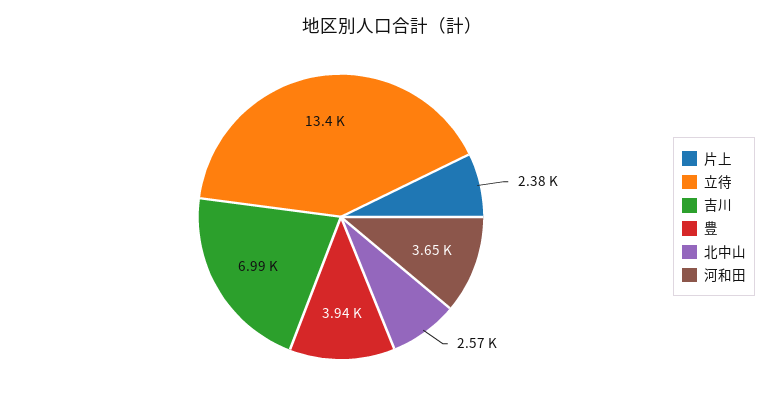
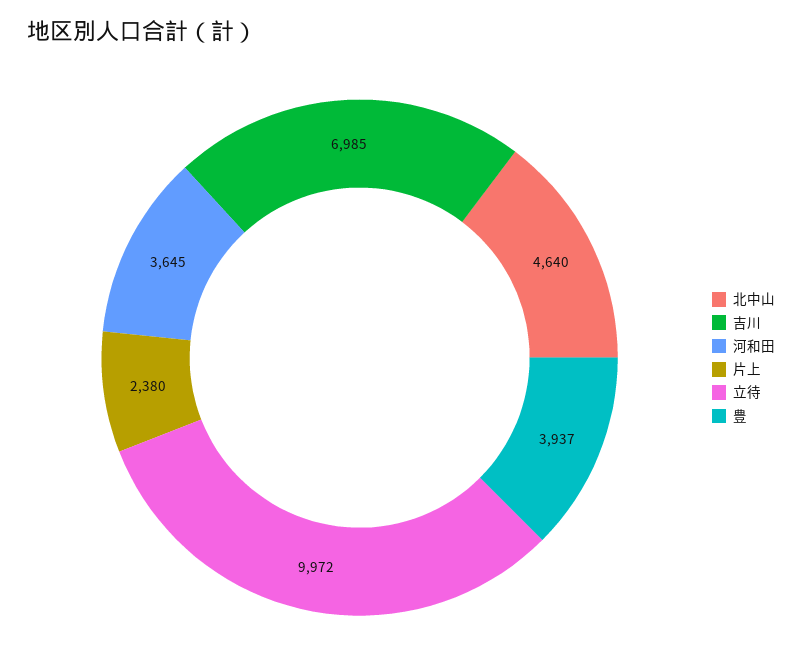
立待: 13400 -> 9972
北中山: 2570 -> 4640

